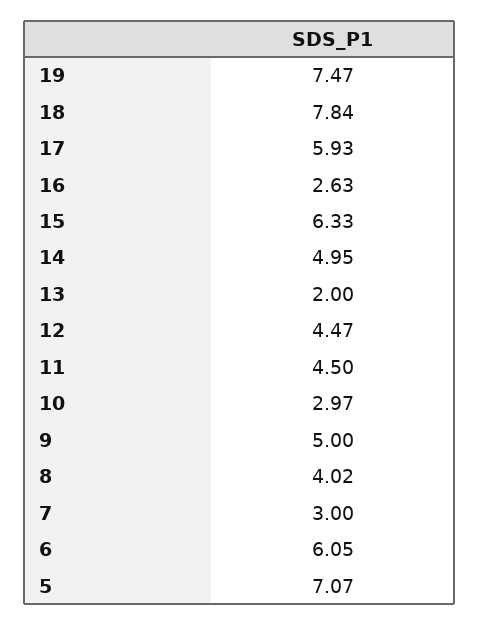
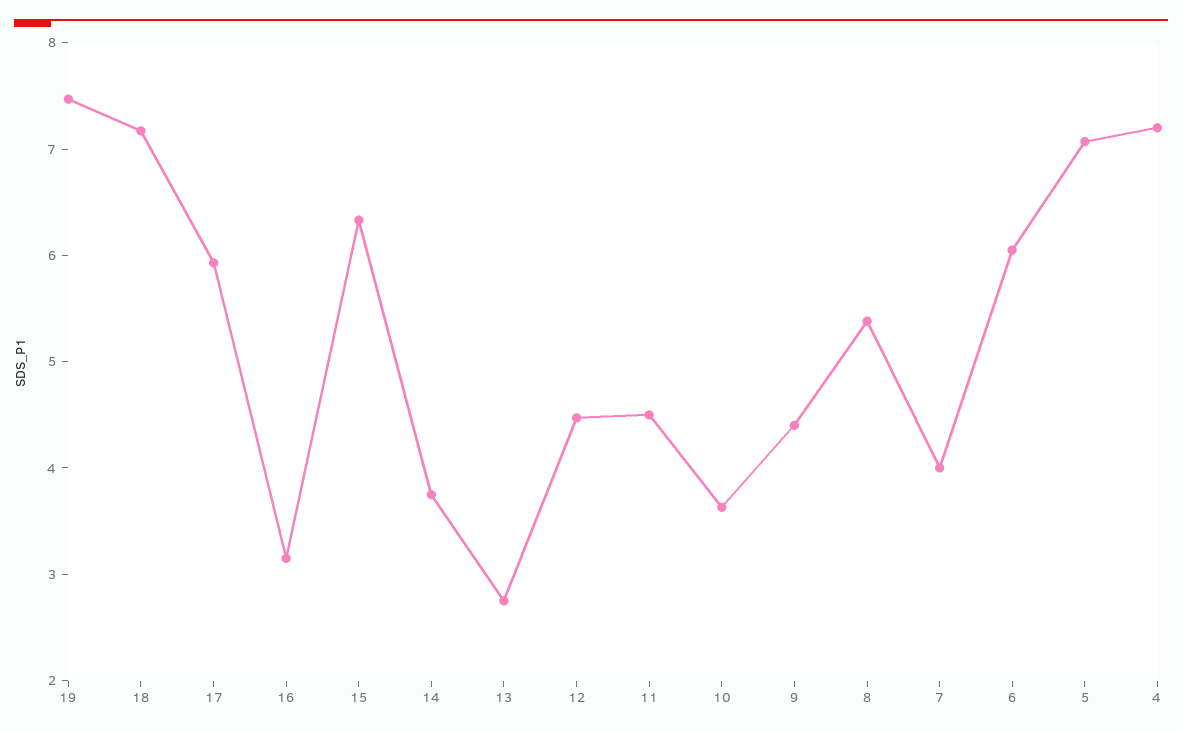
18: 7.84 -> 7.2
16: 2.63 -> 3.2
14: 4.95 -> 3.8
13: 2 -> 2.8
10: 2.97 -> 3.6
9: 5 -> 4.4
8: 4.02 -> 5.4
7: 3 -> 4
4: none -> 7.2

